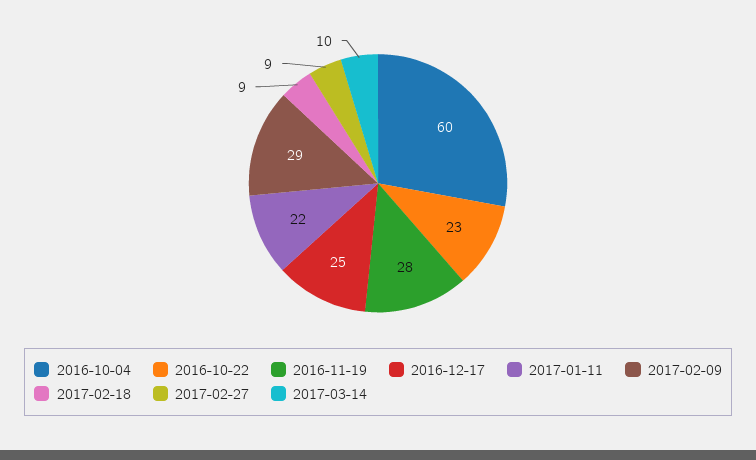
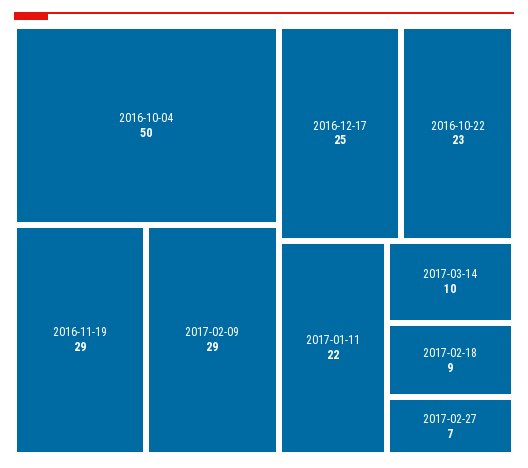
2016-10-04: 60 -> 50
2016-11-19: 28 -> 29
2017-02-27: 9 -> 7

